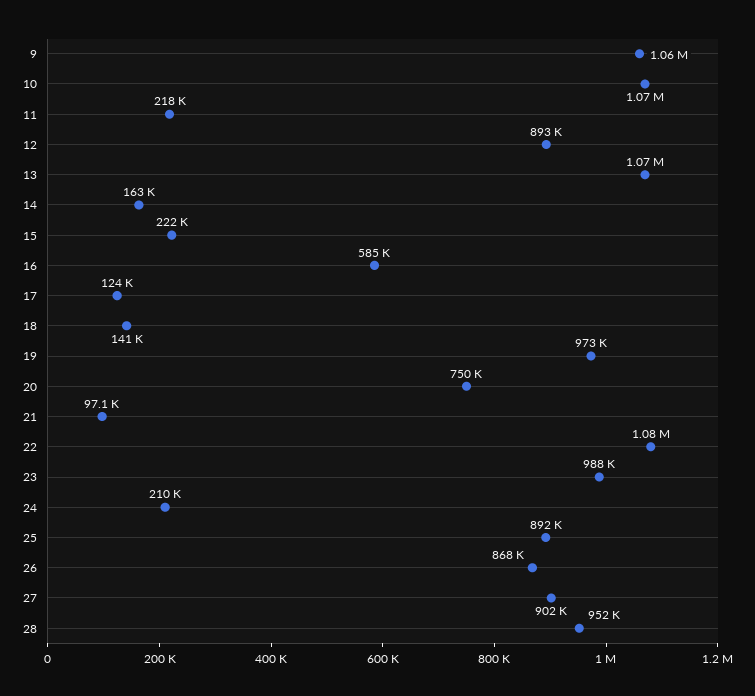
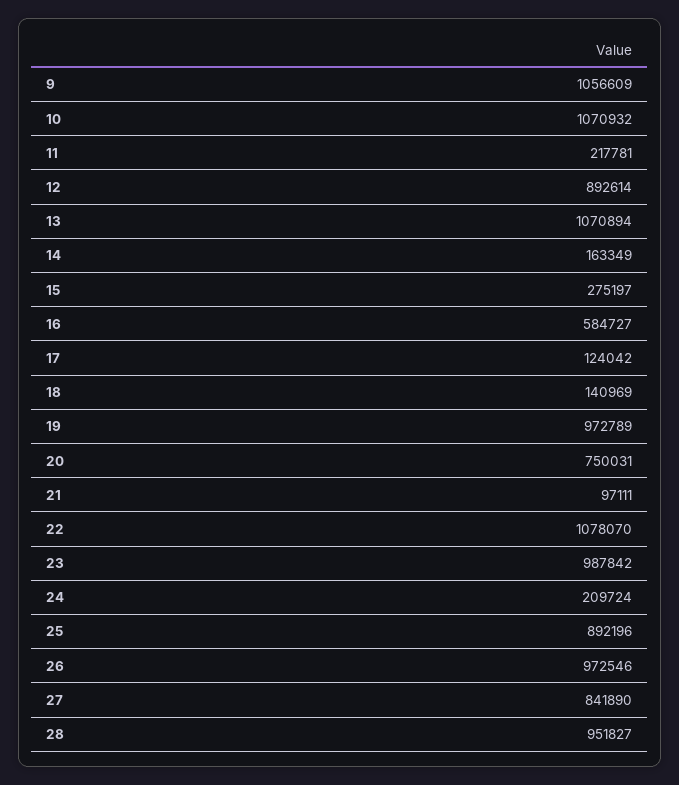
15: 222000 -> 275197
26: 868000 -> 972546
27: 902000 -> 841890

